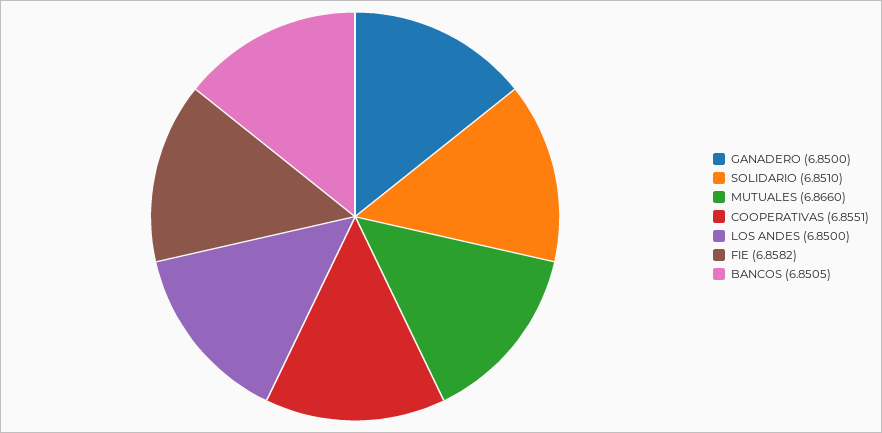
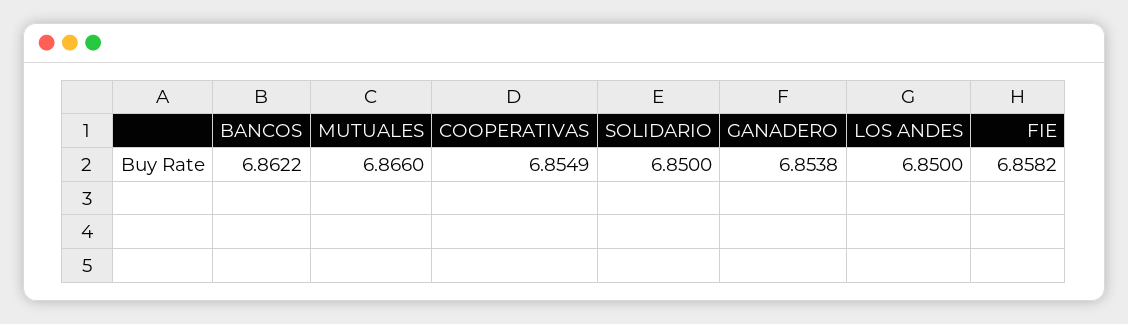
GANADERO: 6.85 -> 6.8538
SOLIDARIO: 6.851 -> 6.85
COOPERATIVAS: 6.8551 -> 6.8549
BANCOS: 6.8505 -> 6.8622

